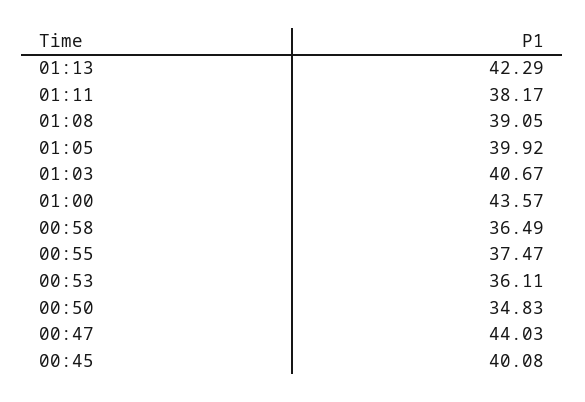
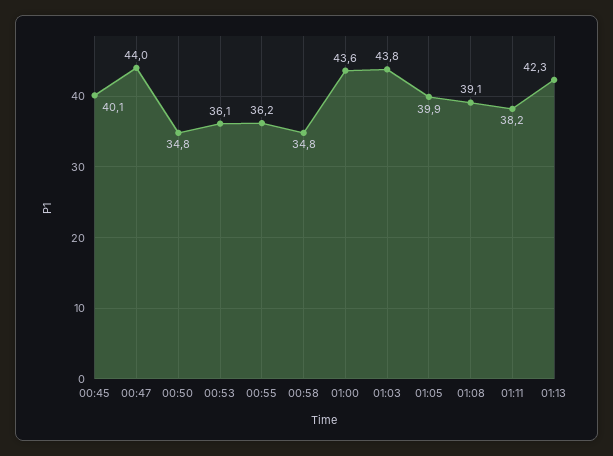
01:03: 40.67 -> 43.8
00:58: 36.49 -> 34.8
00:55: 37.47 -> 36.2

